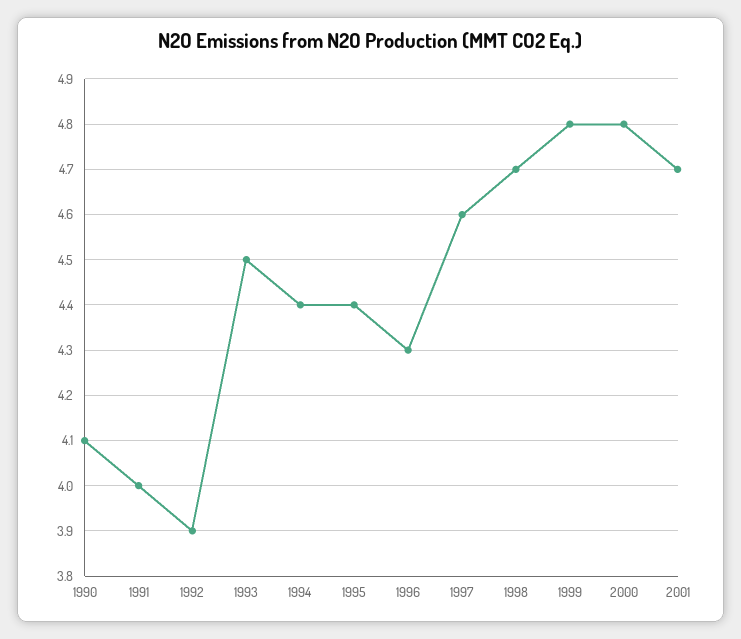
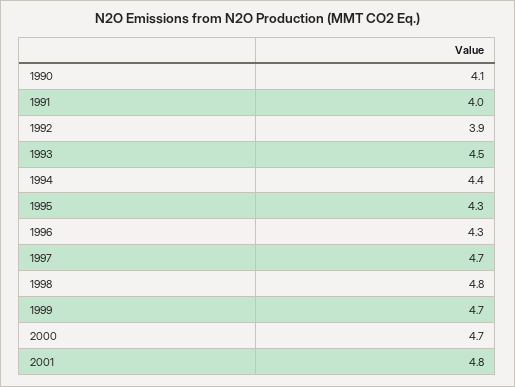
1995: 4.4 -> 4.3
1997: 4.6 -> 4.7
1998: 4.7 -> 4.8
1999: 4.8 -> 4.7
2000: 4.8 -> 4.7
2001: 4.7 -> 4.8

